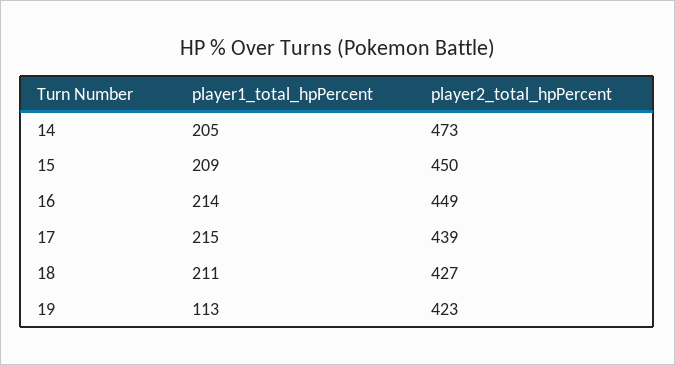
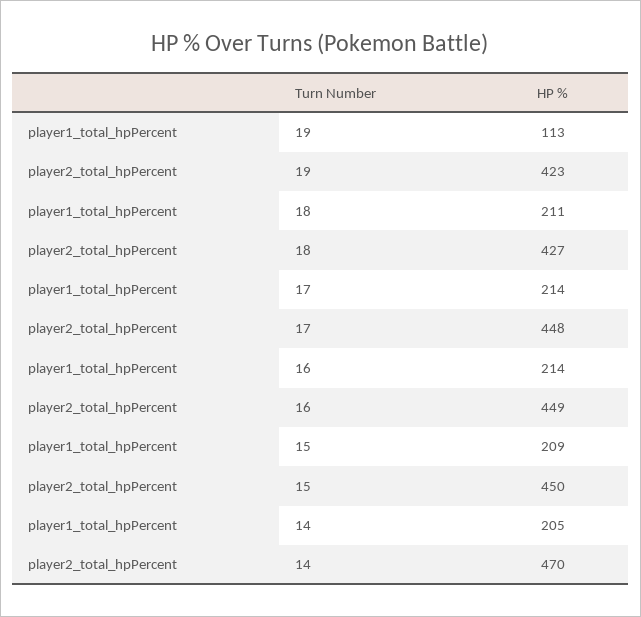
player2_total_hpPercent, 14: 473 -> 470
player1_total_hpPercent, 17: 215 -> 214
player2_total_hpPercent, 17: 439 -> 448

